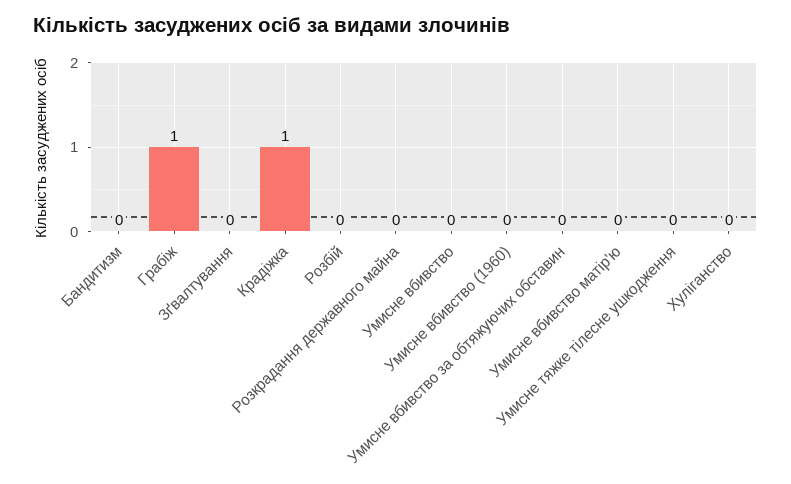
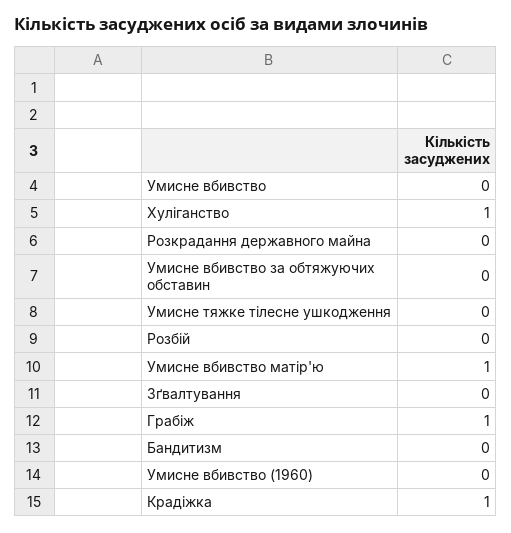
Умисне вбивство матір'ю: 0 -> 1
Хуліганство: 0 -> 1

